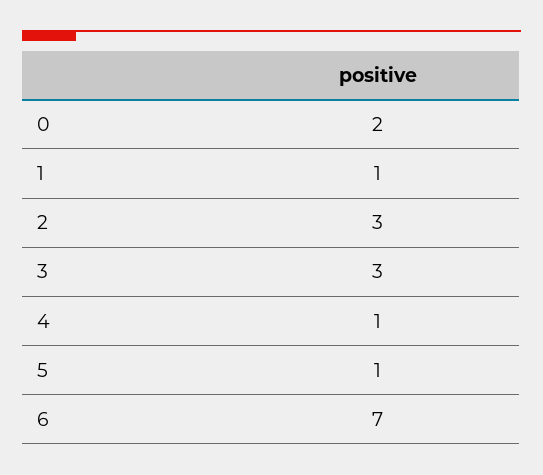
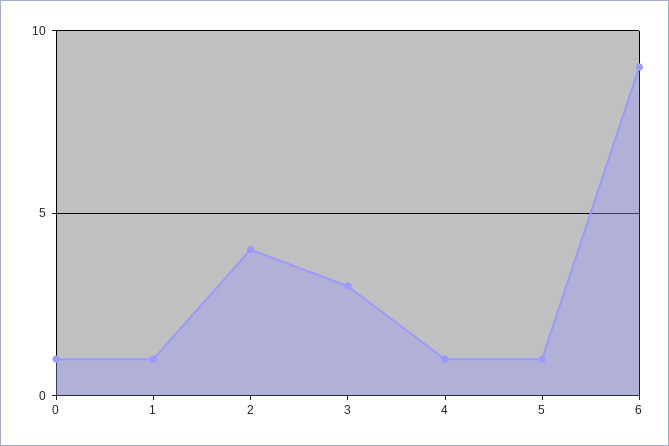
0: 2 -> 1
2: 3 -> 4
6: 7 -> 9

